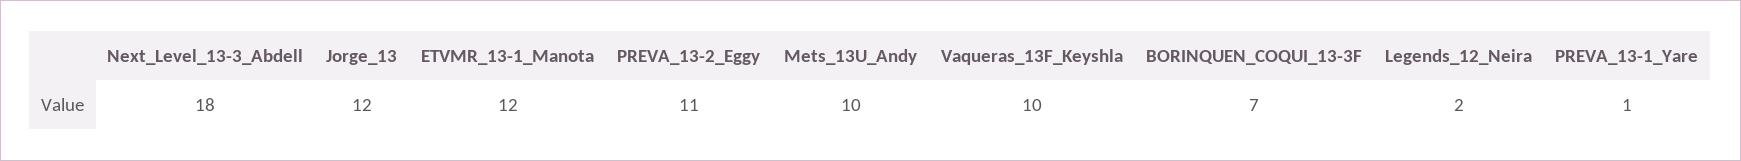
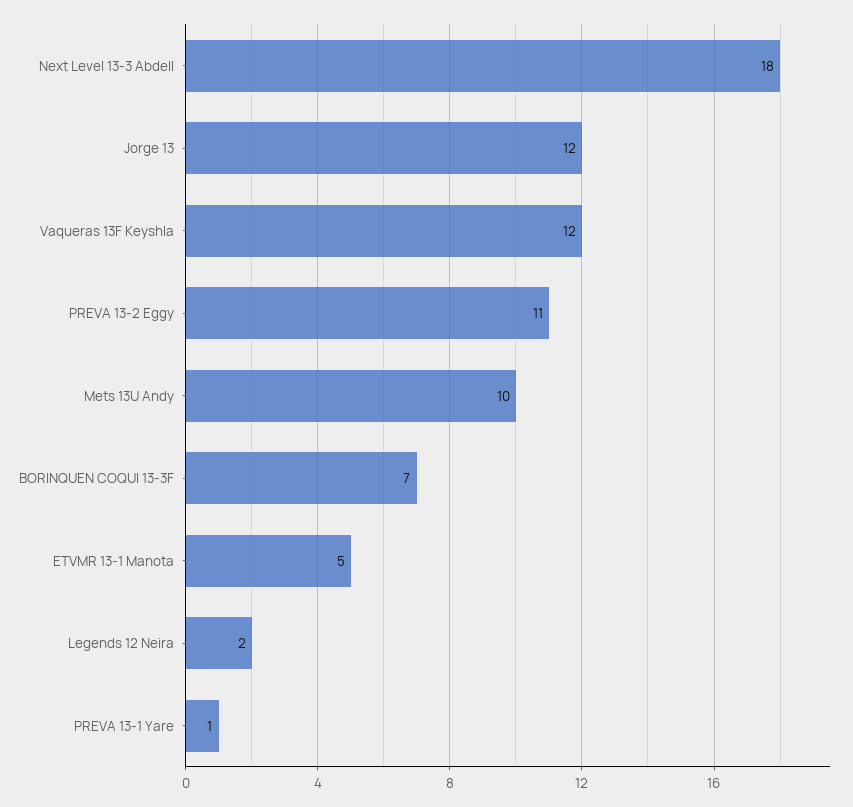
ETVMR_13-1_Manota: 12 -> 5
Vaqueras_13F_Keyshla: 10 -> 12

